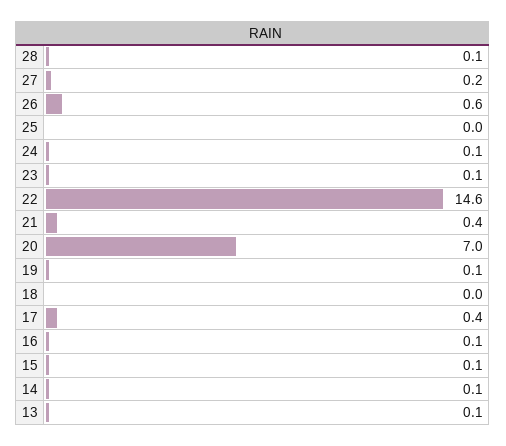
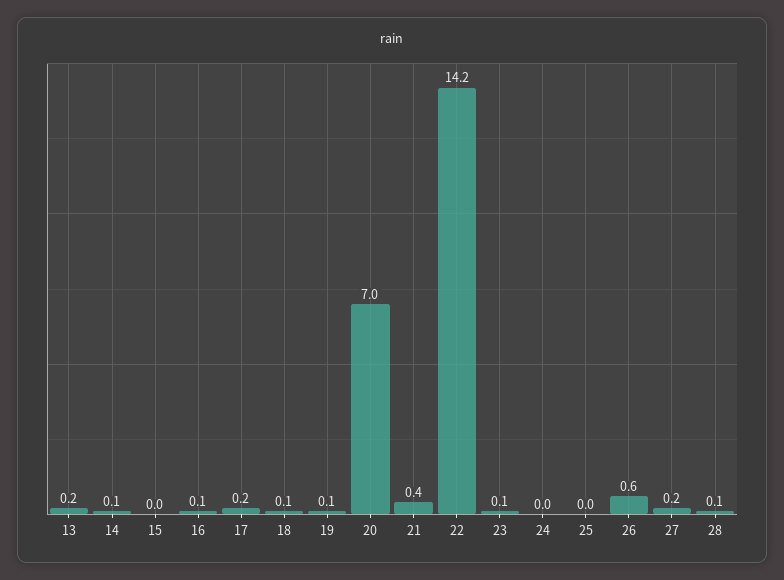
24: 0.1 -> 0
22: 14.6 -> 14.2
18: 0 -> 0.1
17: 0.4 -> 0.2
15: 0.1 -> 0
13: 0.1 -> 0.2

